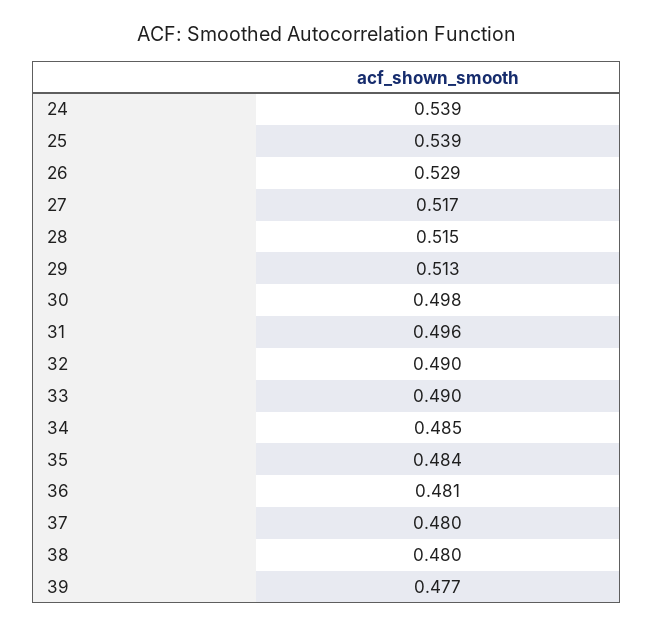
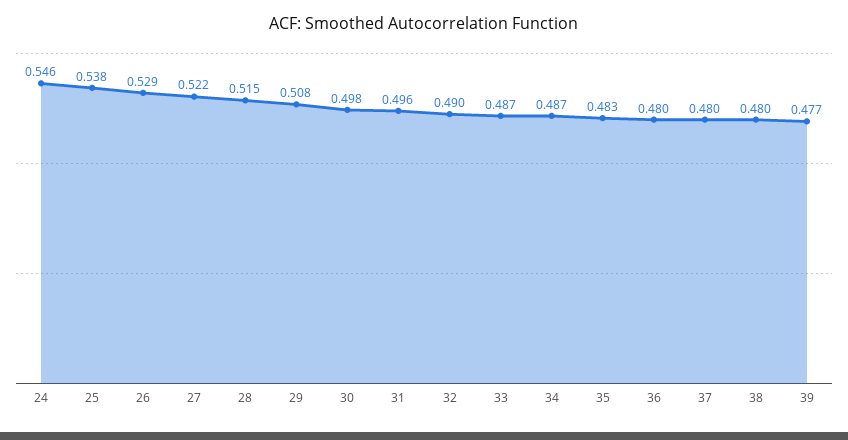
24: 0.539 -> 0.546
25: 0.539 -> 0.538
27: 0.517 -> 0.522
29: 0.513 -> 0.508
33: 0.49 -> 0.487
34: 0.485 -> 0.487
35: 0.484 -> 0.483
36: 0.481 -> 0.48

